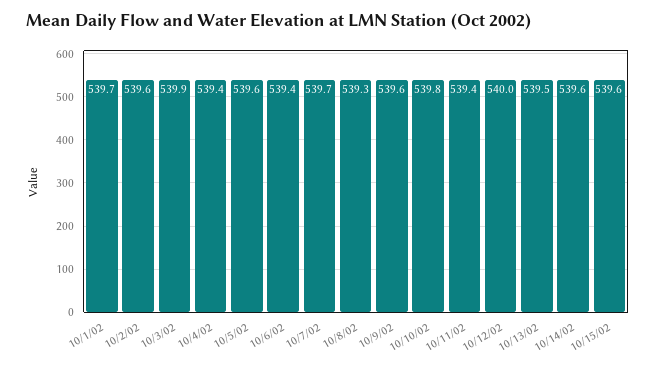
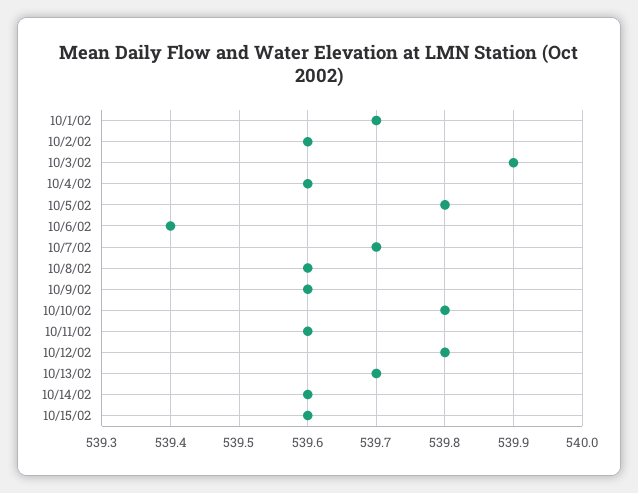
10/4/02: 539.4 -> 539.6
10/5/02: 539.6 -> 539.8
10/8/02: 539.3 -> 539.6
10/11/02: 539.4 -> 539.6
10/12/02: 540 -> 539.8
10/13/02: 539.5 -> 539.7

